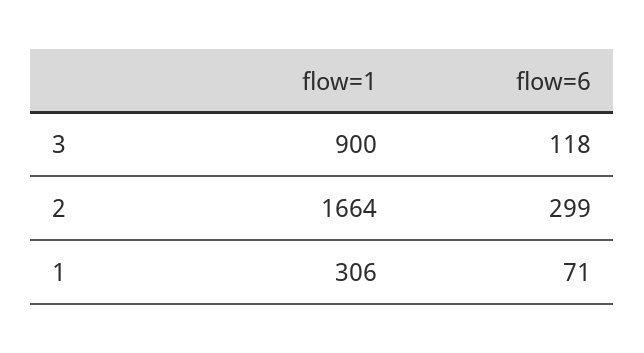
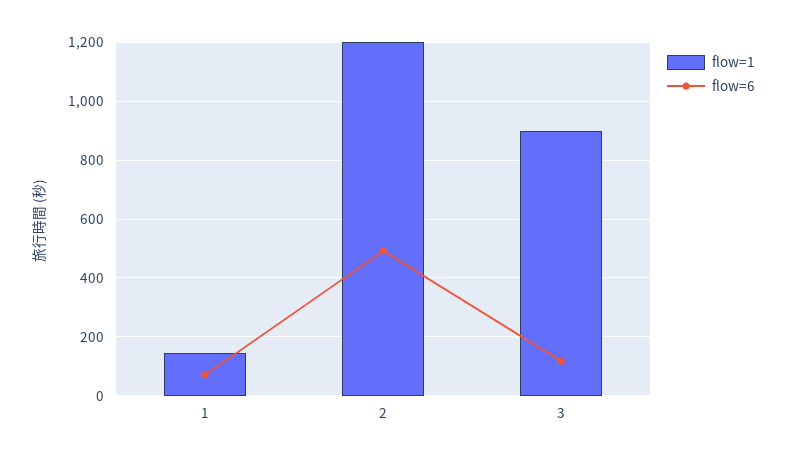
flow=1, 2: 1664 -> 1200
flow=6, 2: 299 -> 500
flow=1, 1: 306 -> 150

